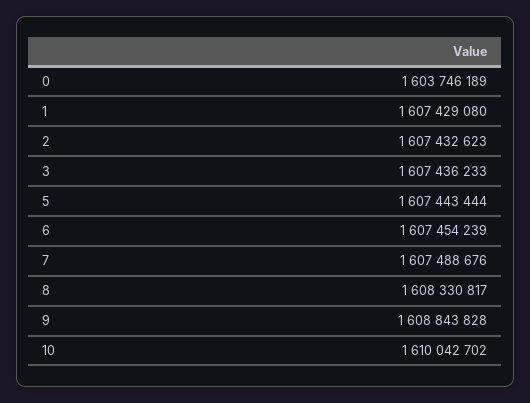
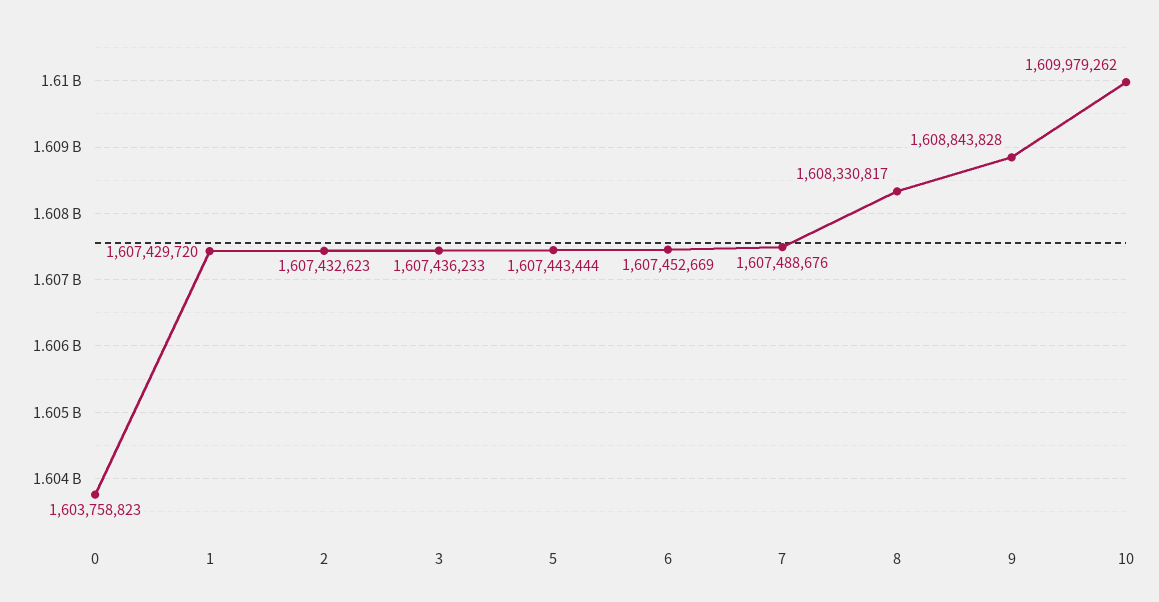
0: 1603746189 -> 1603758823
1: 1607429080 -> 1607429720
6: 1607454239 -> 1607452669
10: 1610042702 -> 1609979262

